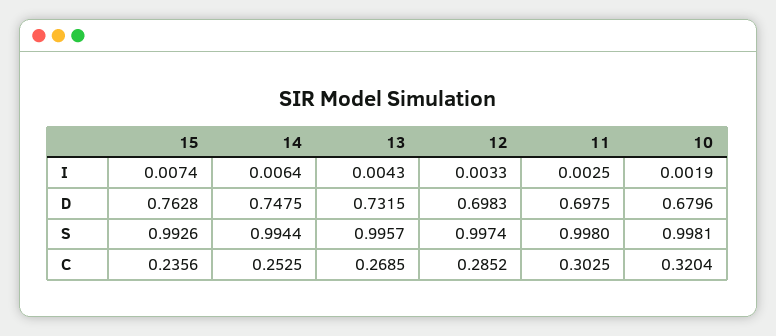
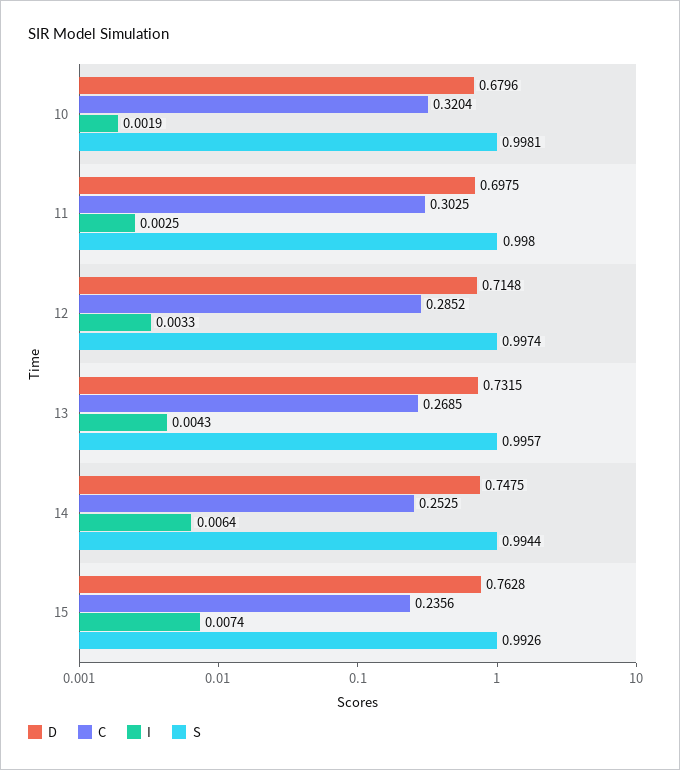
D, 12: 0.6983 -> 0.7148

